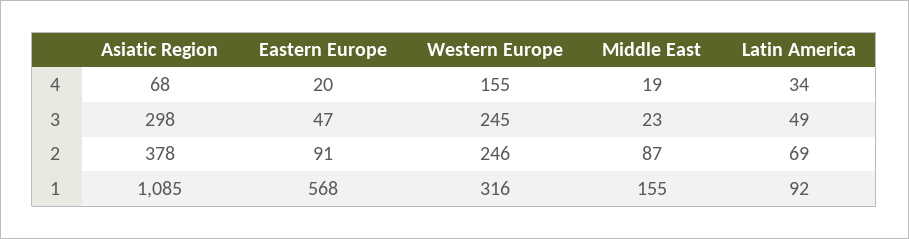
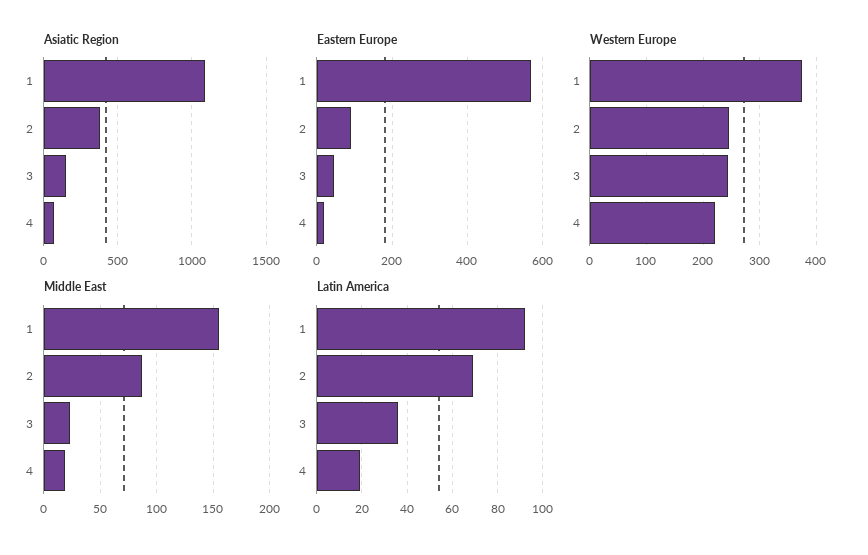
Western Europe, 4: 155 -> 220
Latin America, 4: 34 -> 20
Asiatic Region, 3: 298 -> 150
Latin America, 3: 49 -> 35
Western Europe, 1: 316 -> 380

